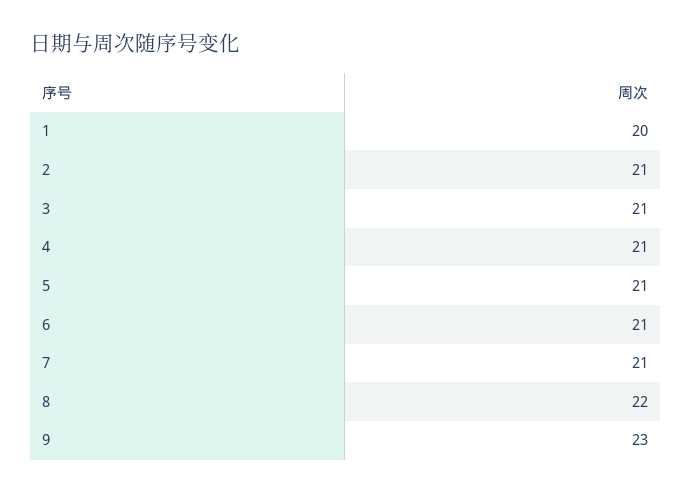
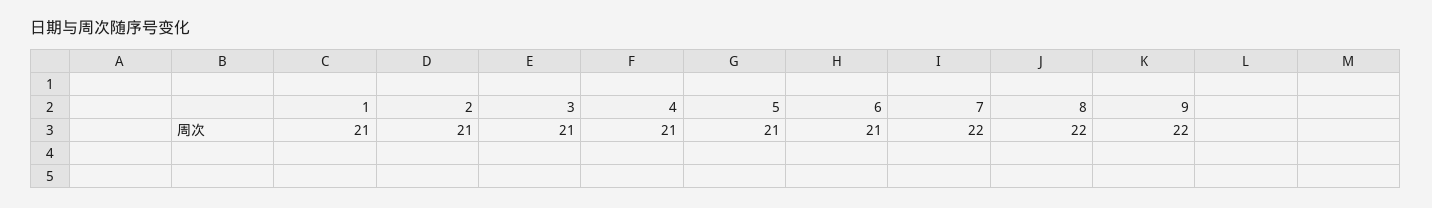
1: 20 -> 21
7: 21 -> 22
9: 23 -> 22

